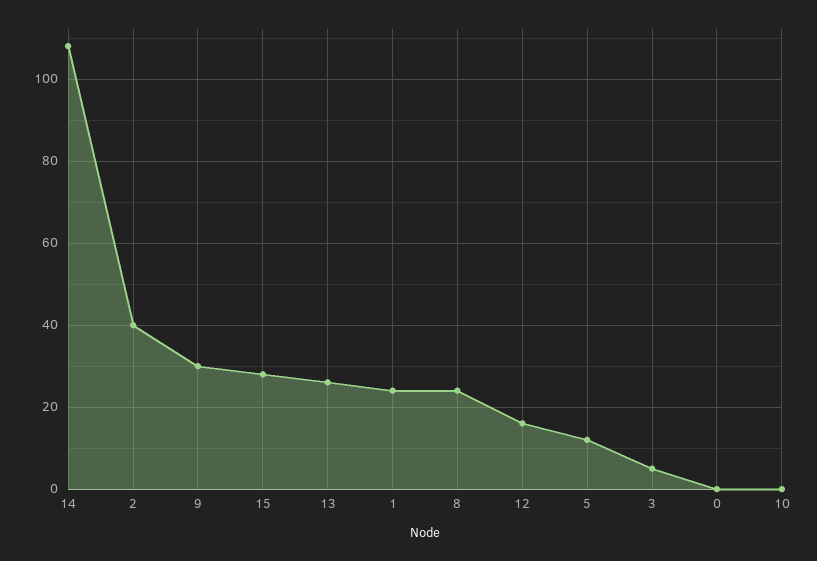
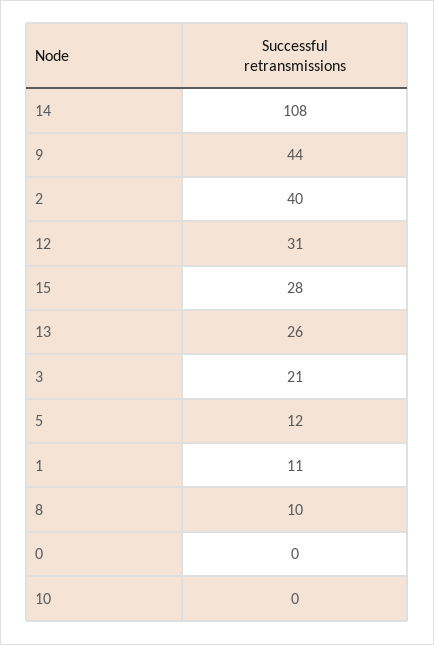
9: 30 -> 44
1: 25 -> 11
8: 25 -> 10
12: 15 -> 31
3: 5 -> 21

